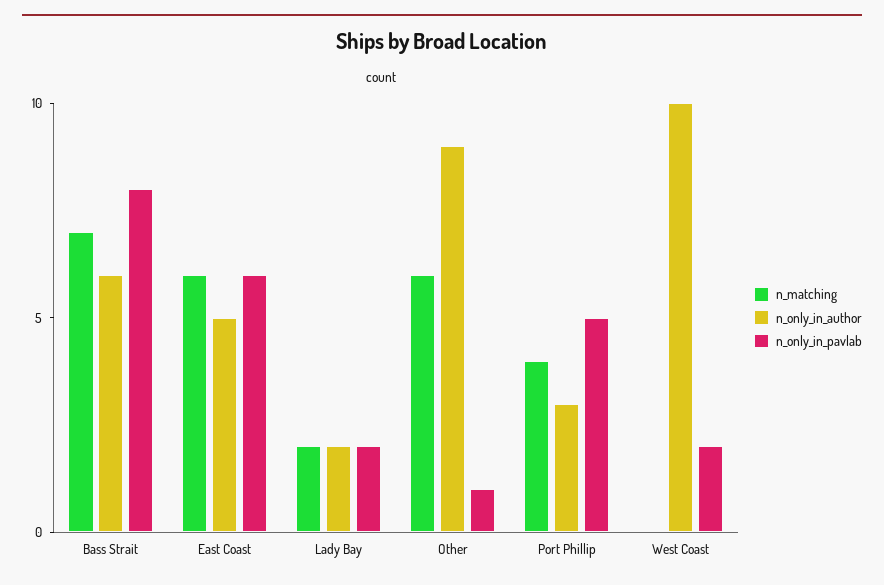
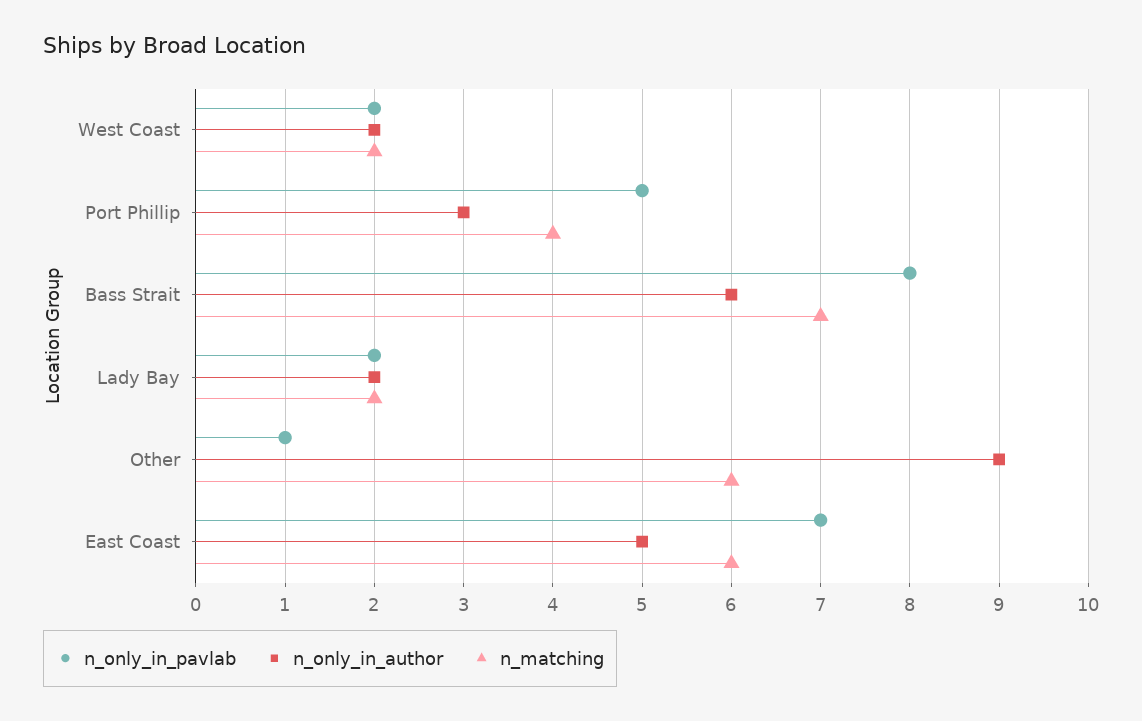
n_only_in_pavlab, East Coast: 6 -> 7
n_matching, West Coast: 0 -> 2
n_only_in_author, West Coast: 10 -> 2

